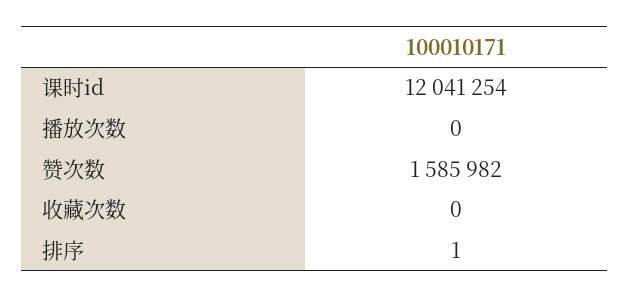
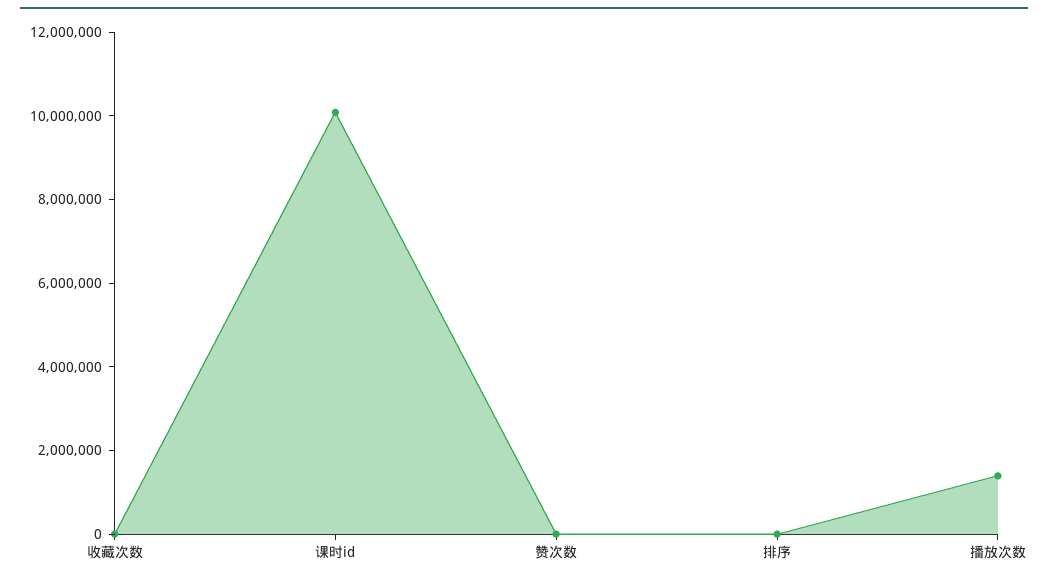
课时id: 12041254 -> 10000000
播放次数: 0 -> 1500000
赞次数: 1585982 -> 0

